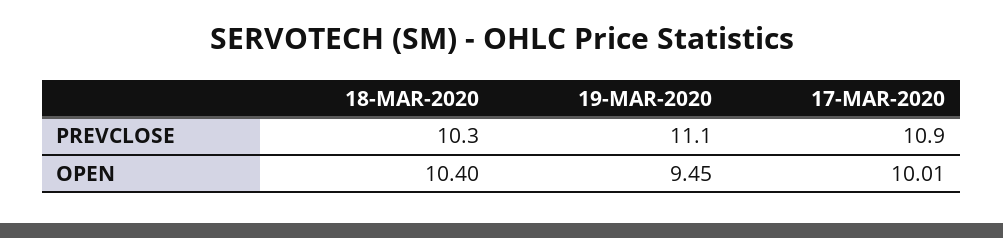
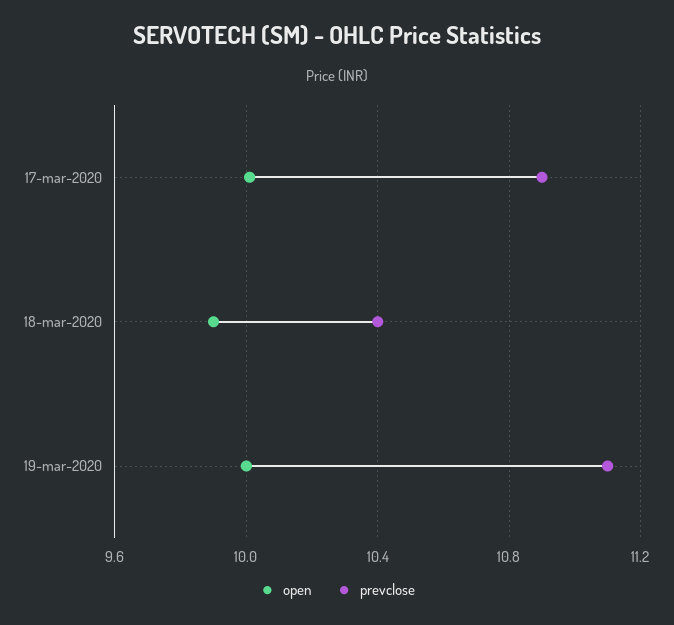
PREVCLOSE, 18-MAR-2020: 10.3 -> 10.4
OPEN, 18-MAR-2020: 10.4 -> 9.9
OPEN, 19-MAR-2020: 9.45 -> 10

